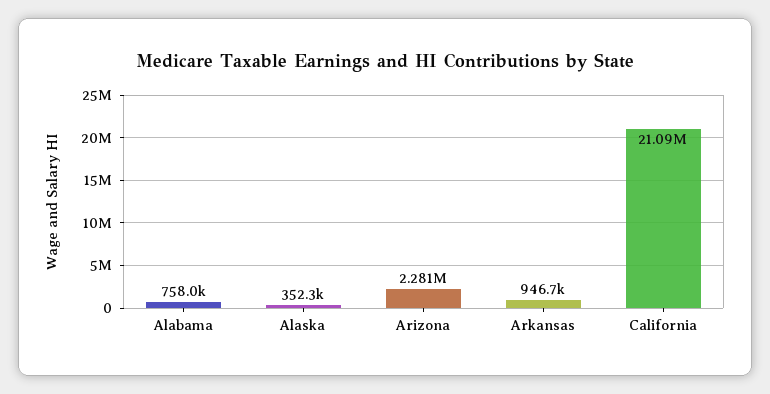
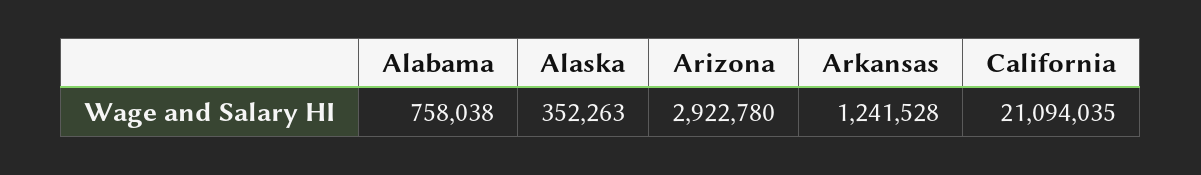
Arizona: 2281000 -> 2922780
Arkansas: 946700 -> 1241528

